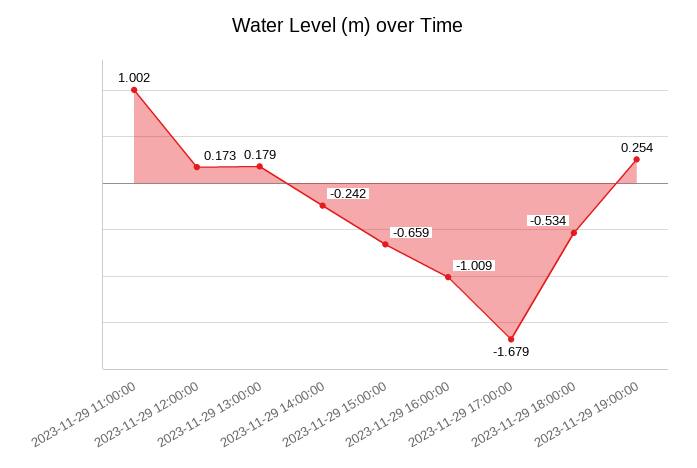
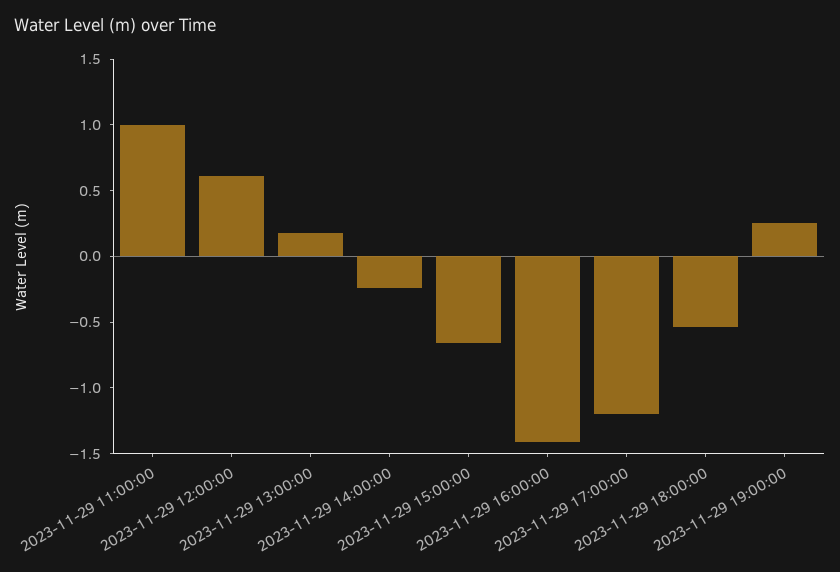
2023-11-29 12:00:00: 0.173 -> 0.6
2023-11-29 16:00:00: -1.009 -> -1.4
2023-11-29 17:00:00: -1.679 -> -1.2

